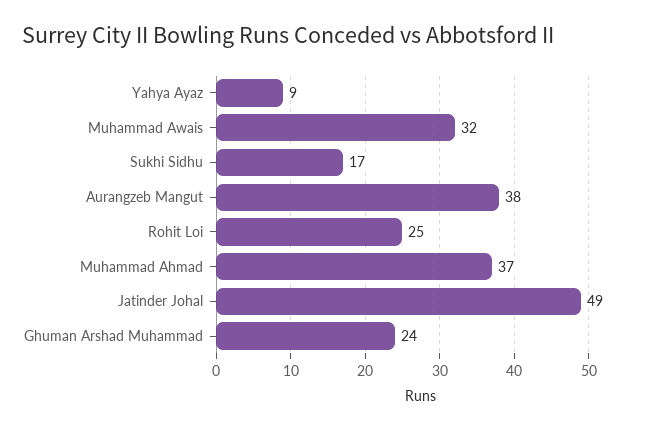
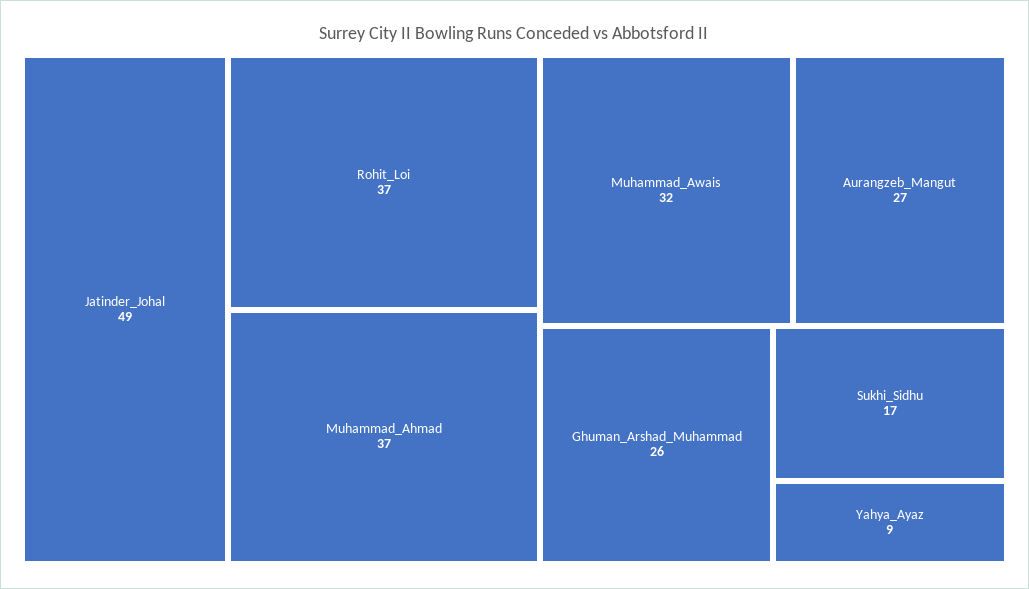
Aurangzeb Mangut: 38 -> 27
Rohit Loi: 25 -> 37
Ghuman Arshad Muhammad: 24 -> 26

